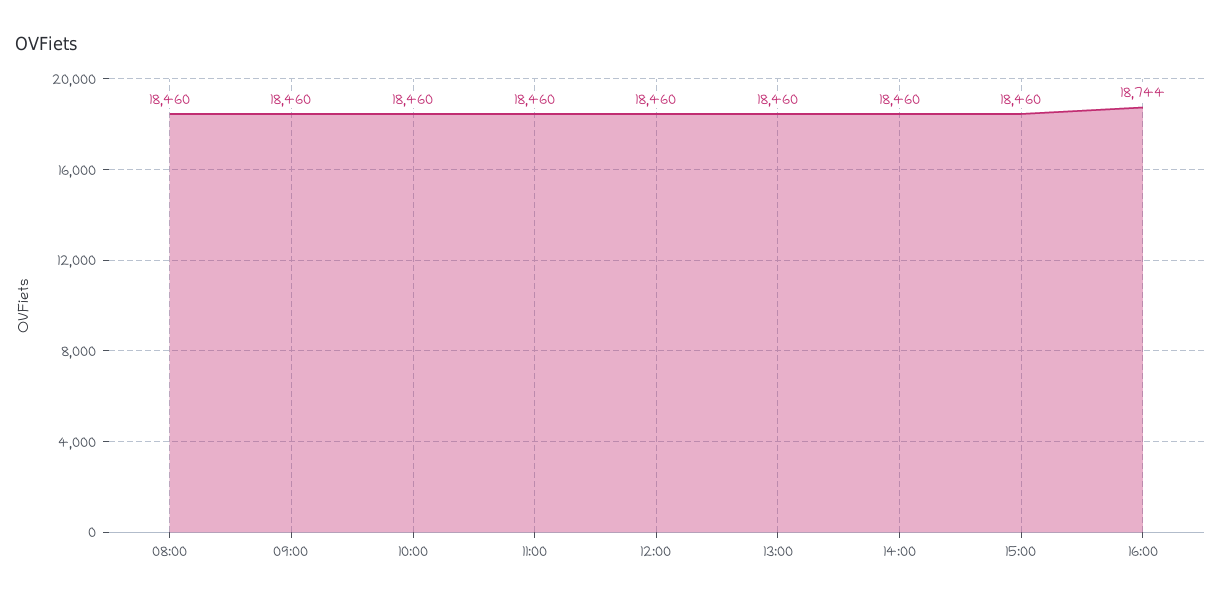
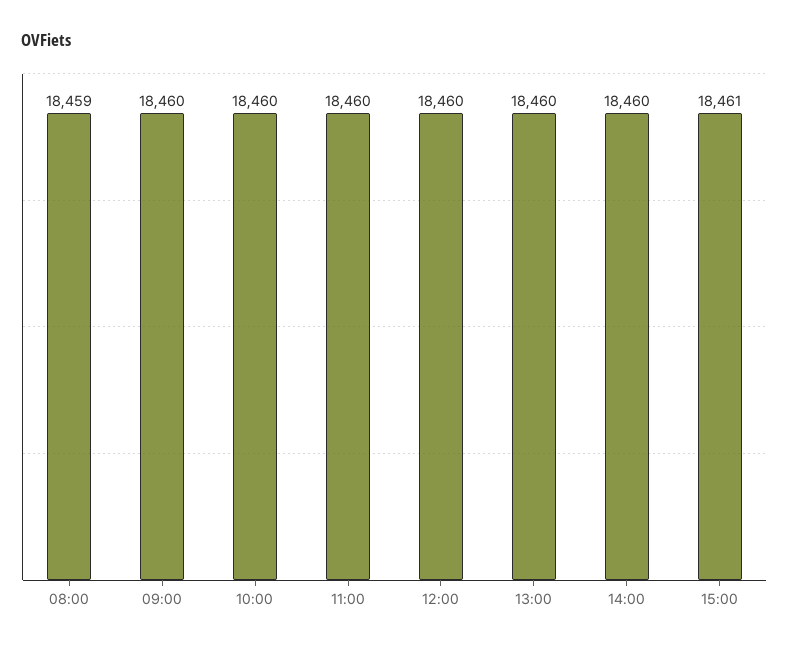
08:00: 18460 -> 18459
15:00: 18460 -> 18461
16:00: 18744 -> none

